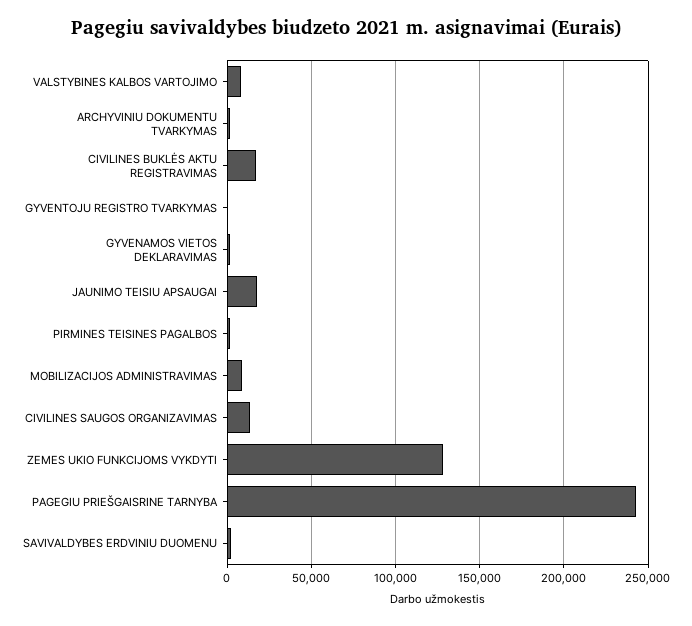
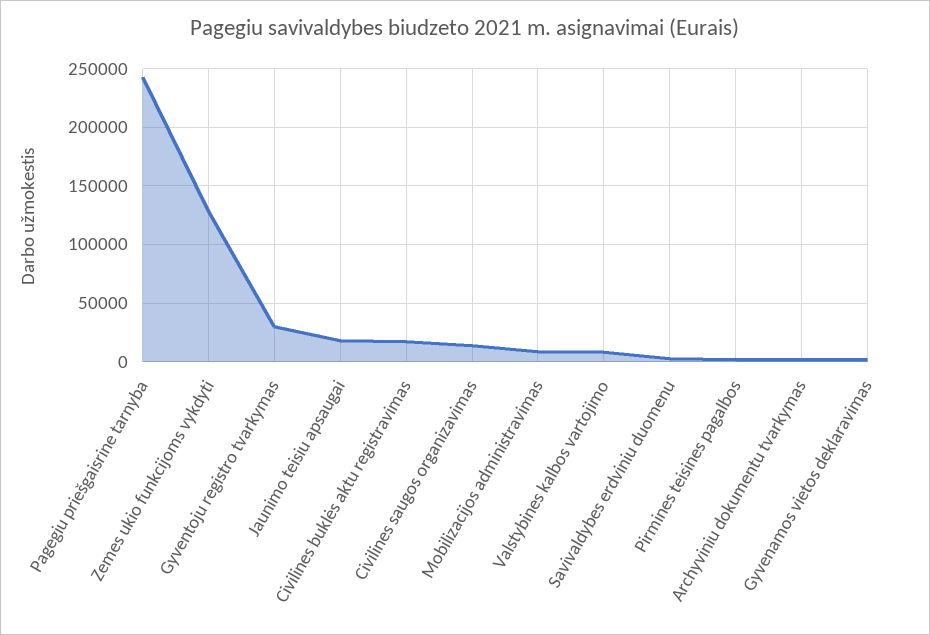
GYVENTOJU REGISTRO TVARKYMAS: 0 -> 30000

